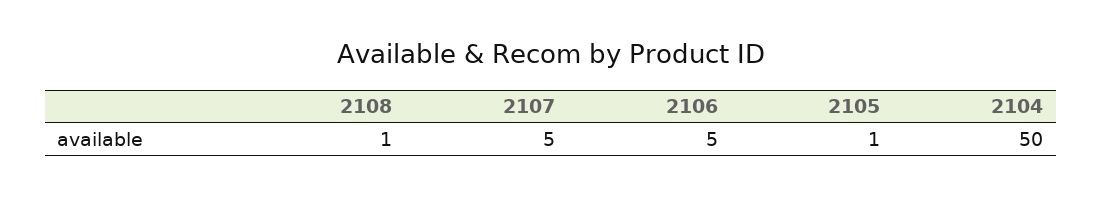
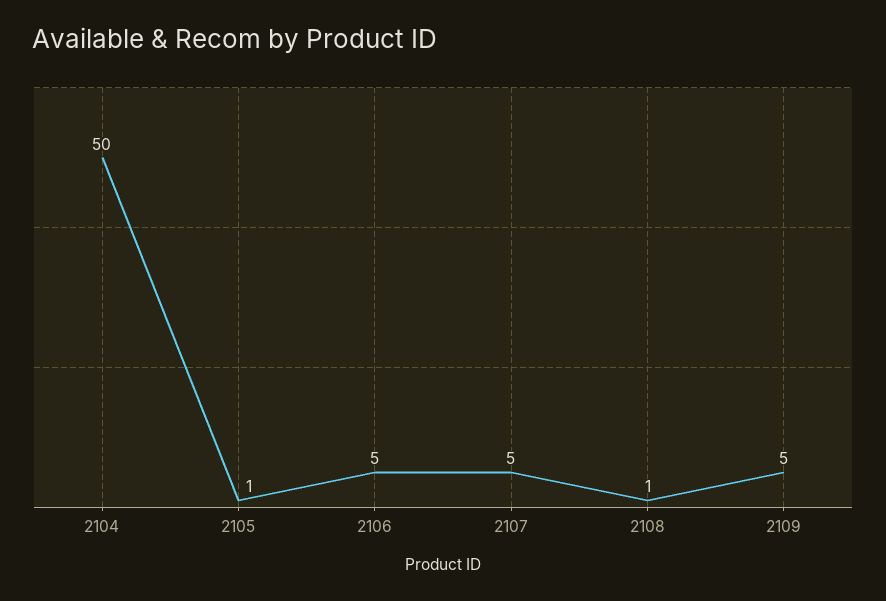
2109: none -> 5

